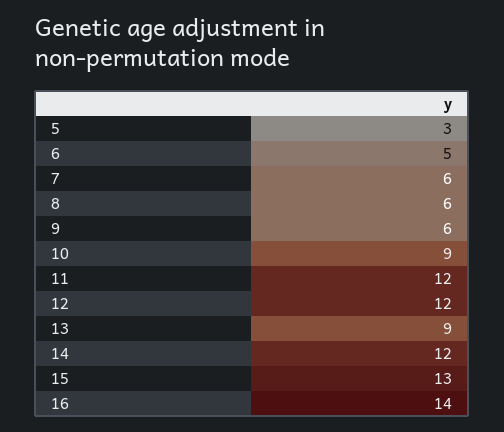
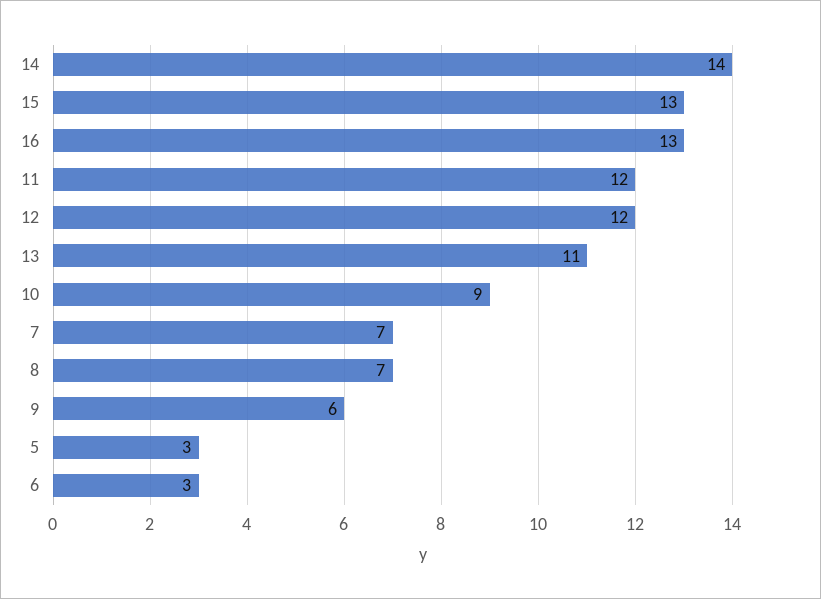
6: 5 -> 3
7: 6 -> 7
8: 6 -> 7
13: 9 -> 11
14: 12 -> 14
16: 14 -> 13

